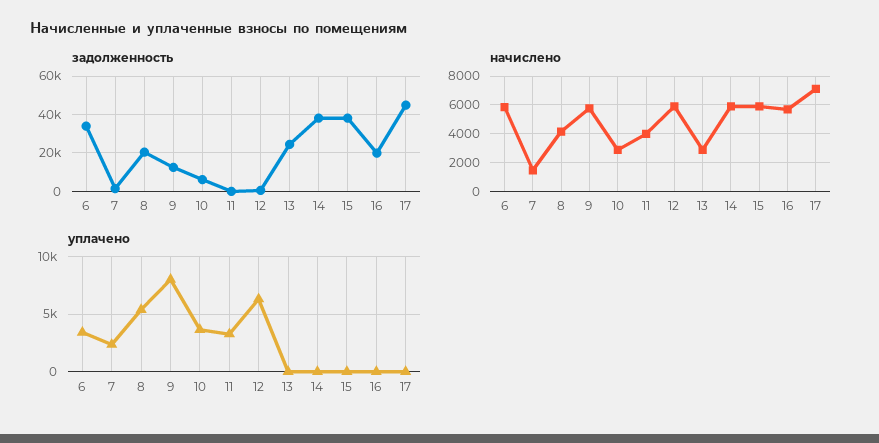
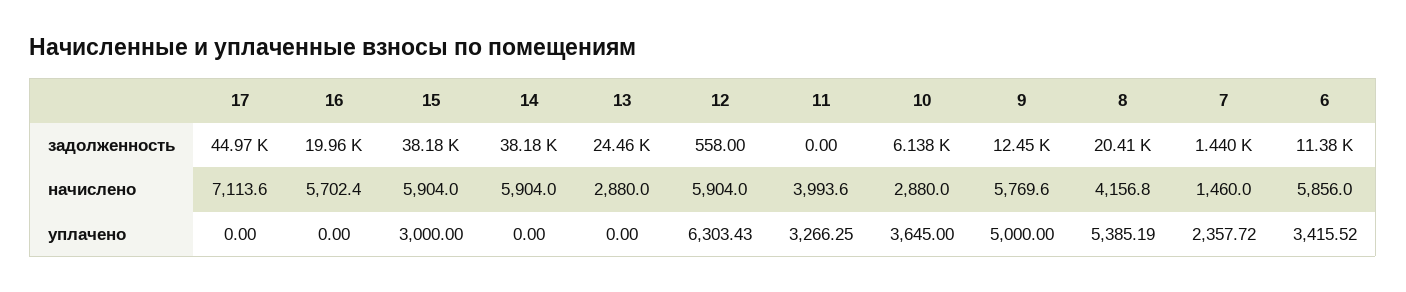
задолженность, 6: 35000 -> 11380
уплачено, 9: 8000 -> 5000
уплачено, 15: 0 -> 3000

